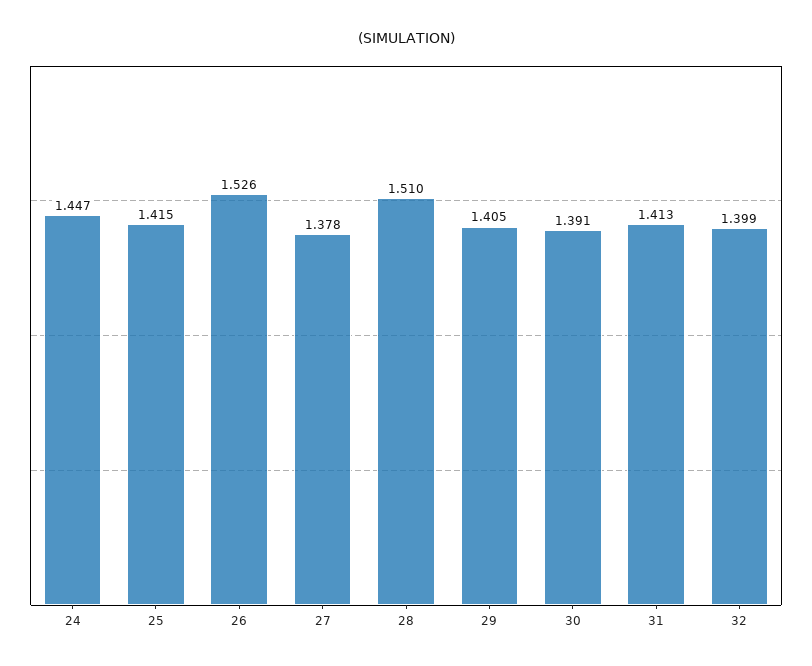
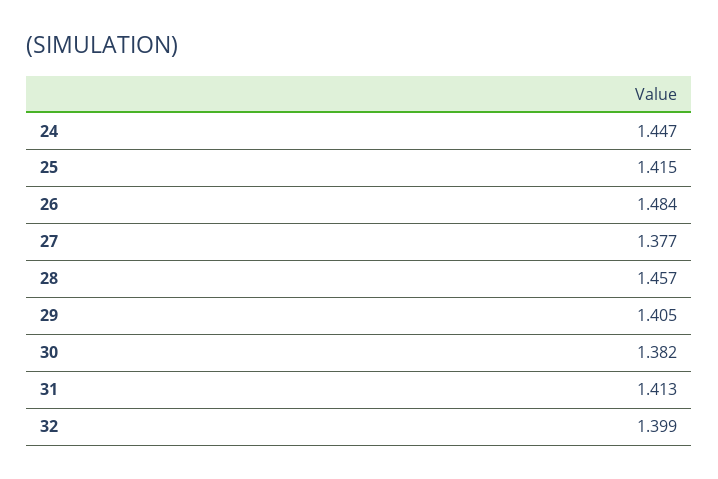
26: 1.526 -> 1.484
27: 1.378 -> 1.377
28: 1.51 -> 1.457
30: 1.391 -> 1.382

